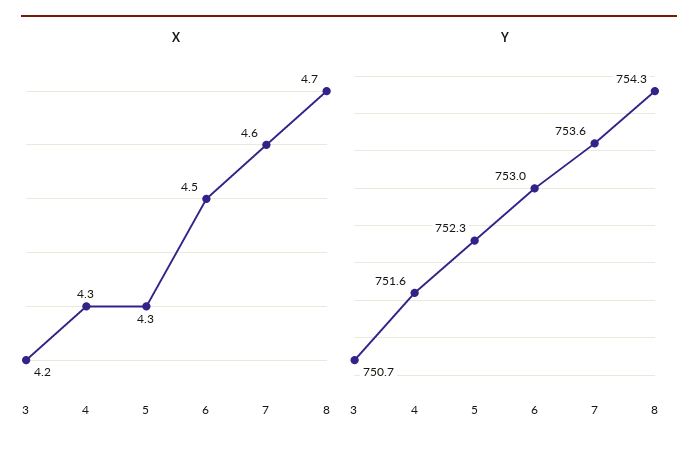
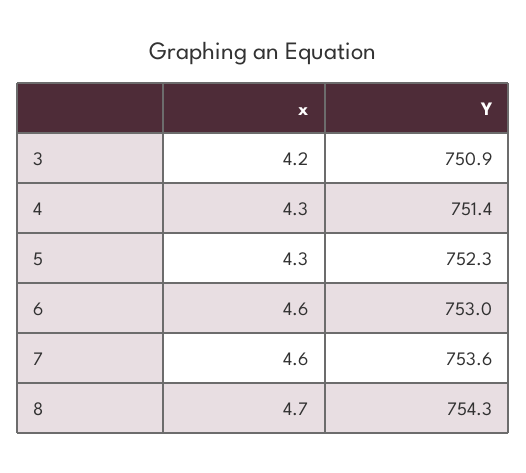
X, 6: 4.5 -> 4.6
Y, 3: 750.7 -> 750.9
Y, 4: 751.6 -> 751.4

